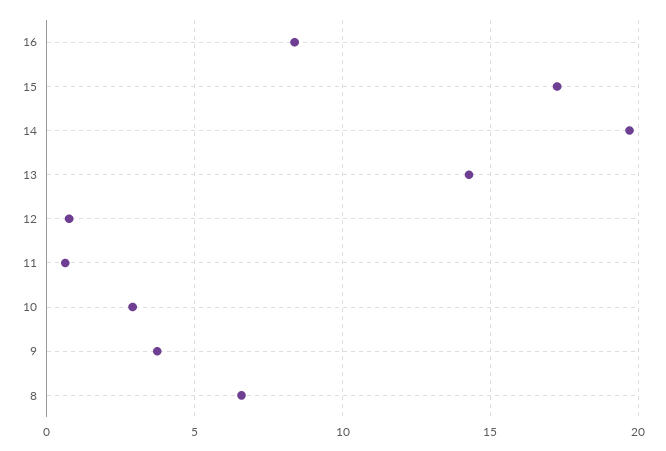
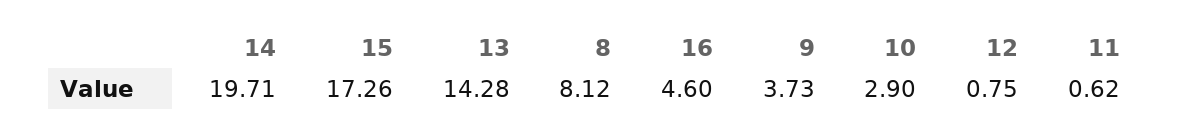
16: 8.5 -> 4.6
8: 6.5 -> 8.12

